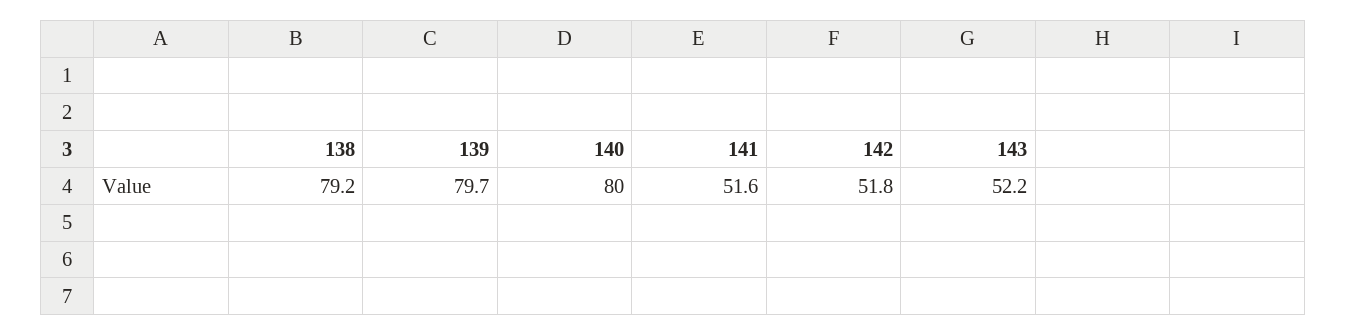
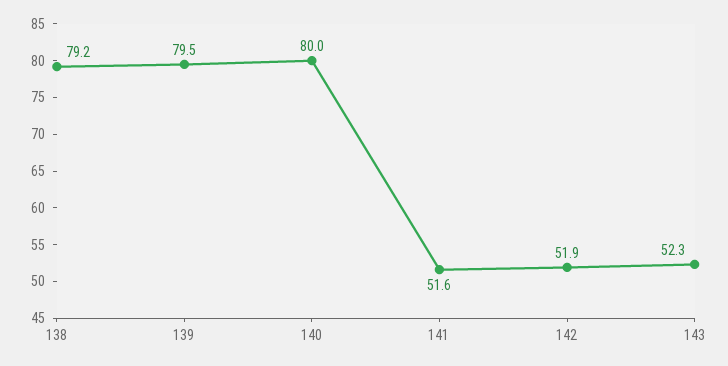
139: 79.7 -> 79.5
142: 51.8 -> 51.9
143: 52.2 -> 52.3

